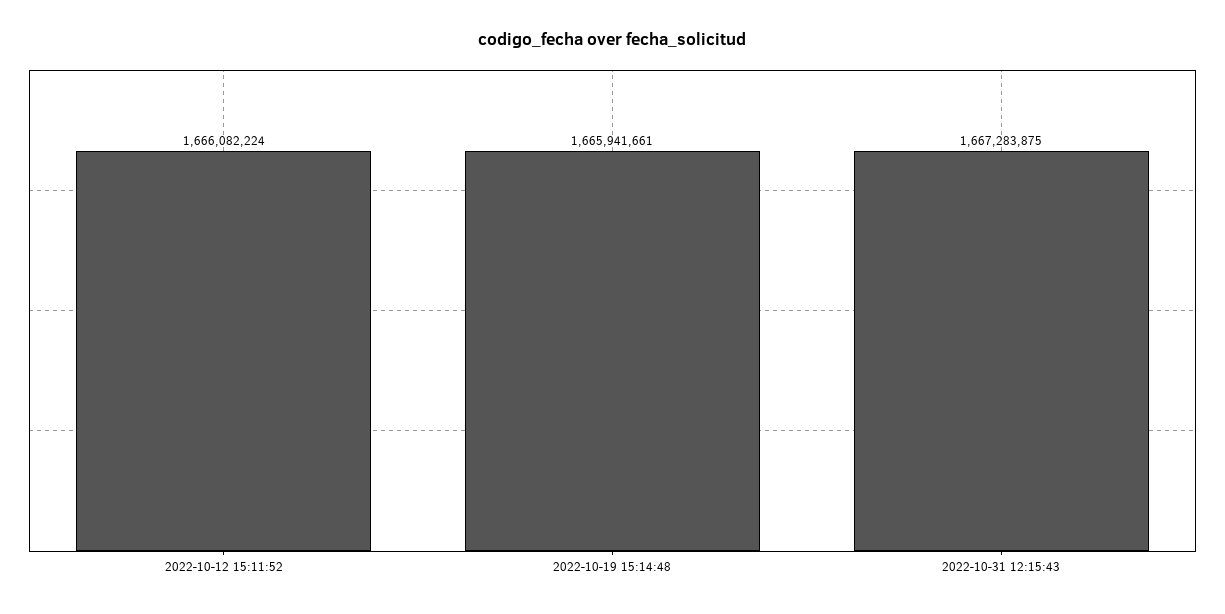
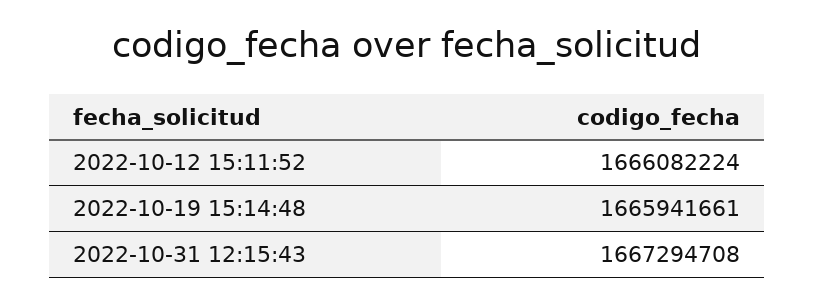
2022-10-31 12:15:43: 1667283875 -> 1667294708

